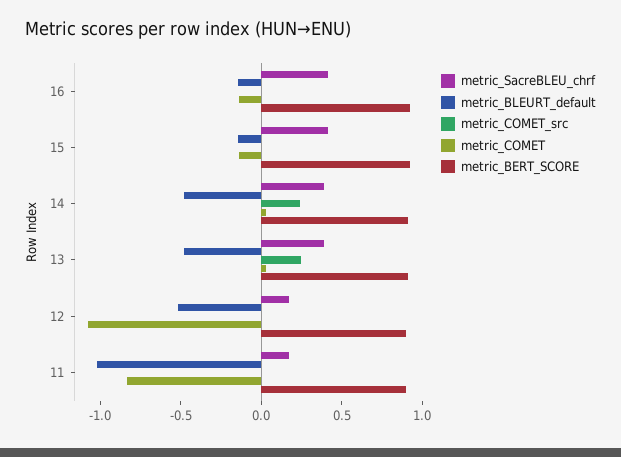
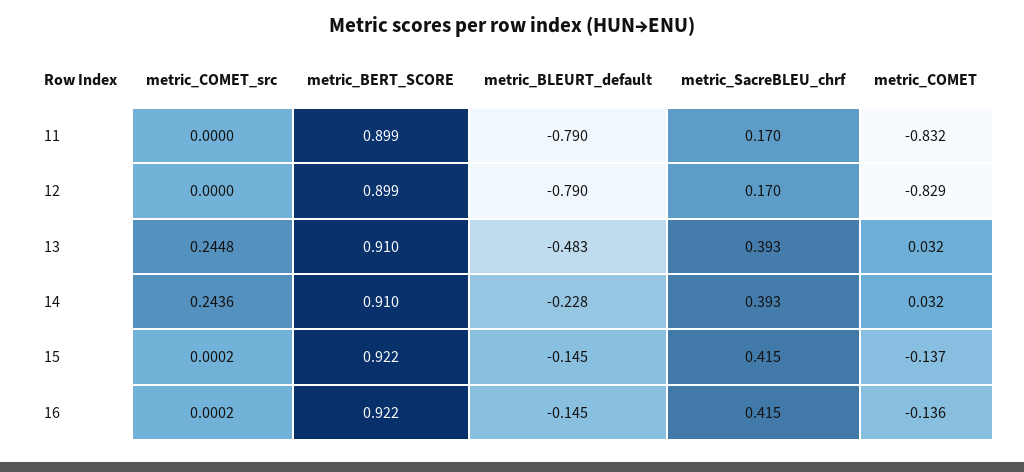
metric_BLEURT_default, 14: -0.5 -> -0.228
metric_BLEURT_default, 12: -0.5 -> -0.79
metric_COMET, 12: -1.1 -> -0.829
metric_BLEURT_default, 11: -1 -> -0.79

